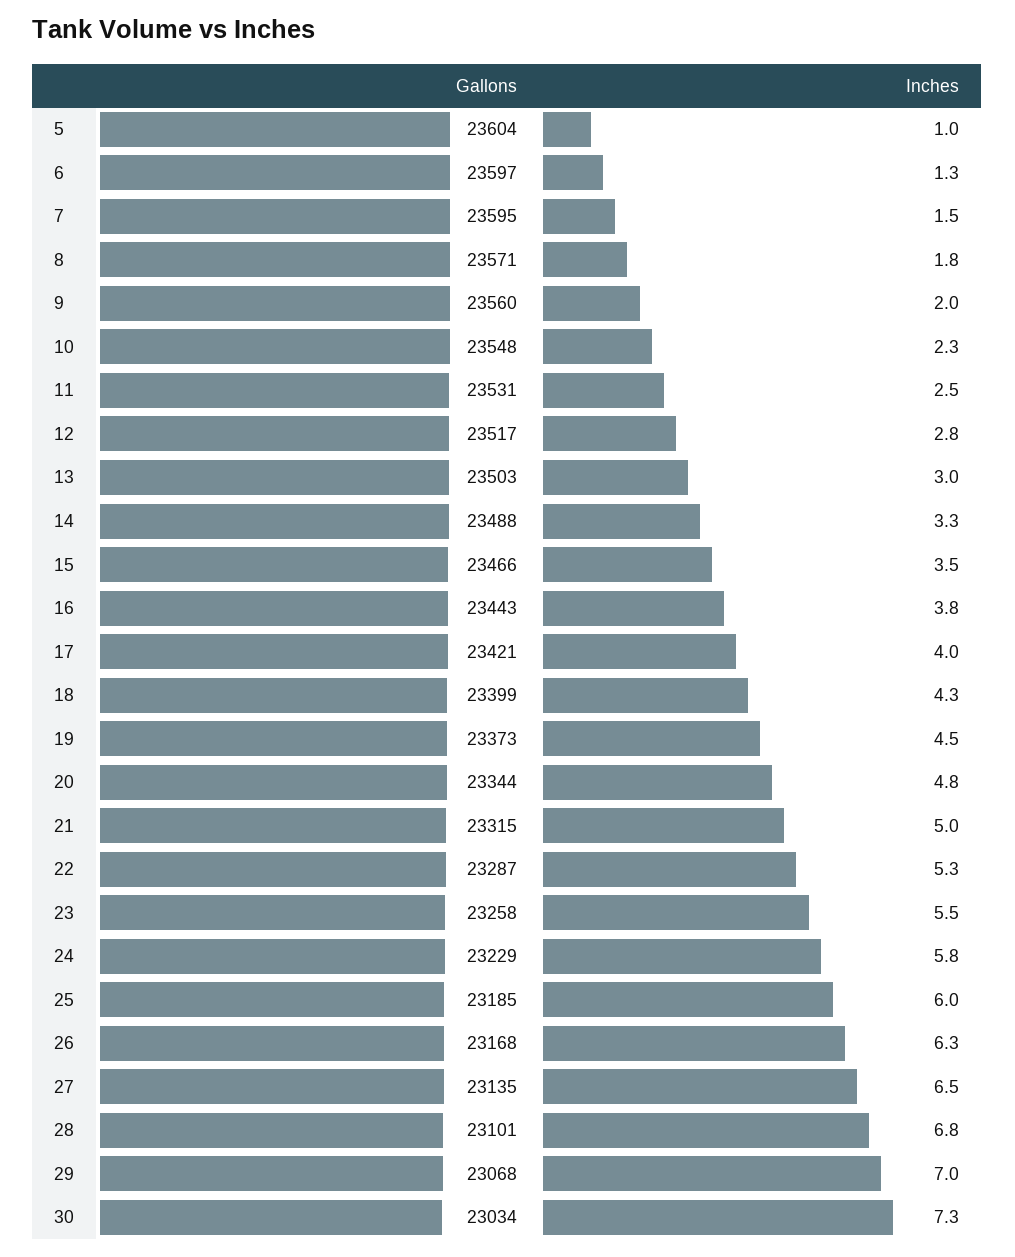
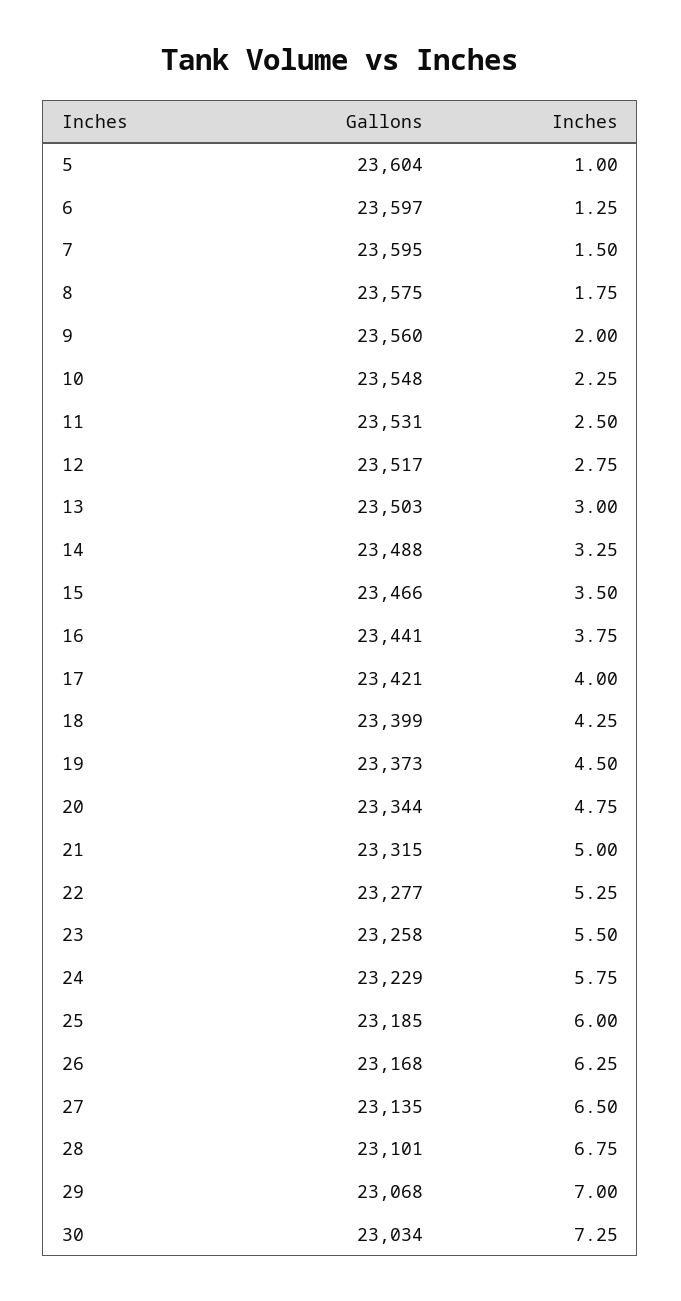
Gallons, 8: 23571 -> 23575
Gallons, 16: 23443 -> 23441
Gallons, 22: 23287 -> 23277

